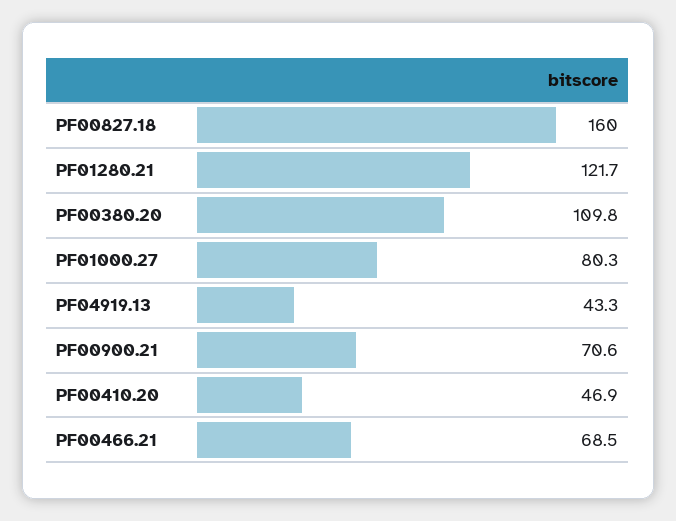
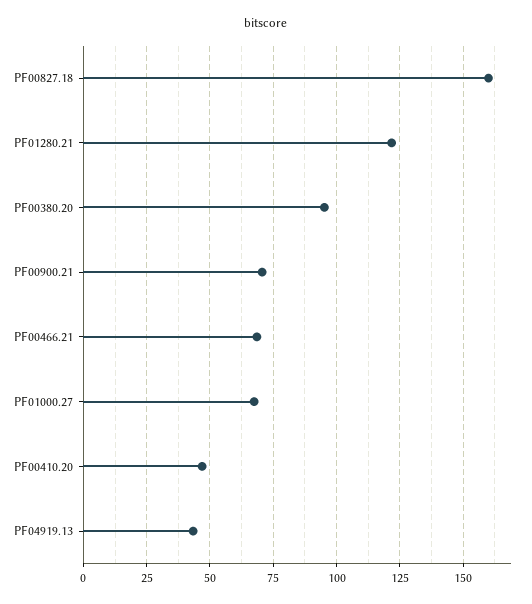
PF00380.20: 109.8 -> 95
PF01000.27: 80.3 -> 67.5

